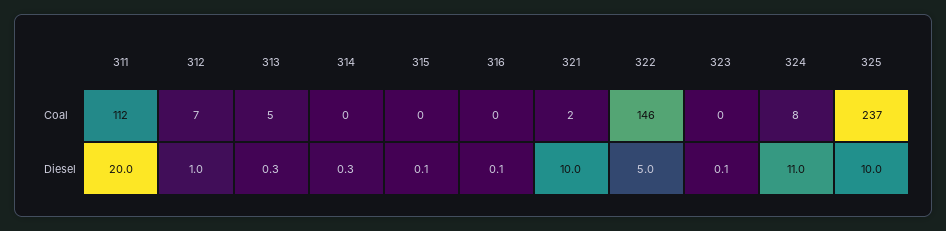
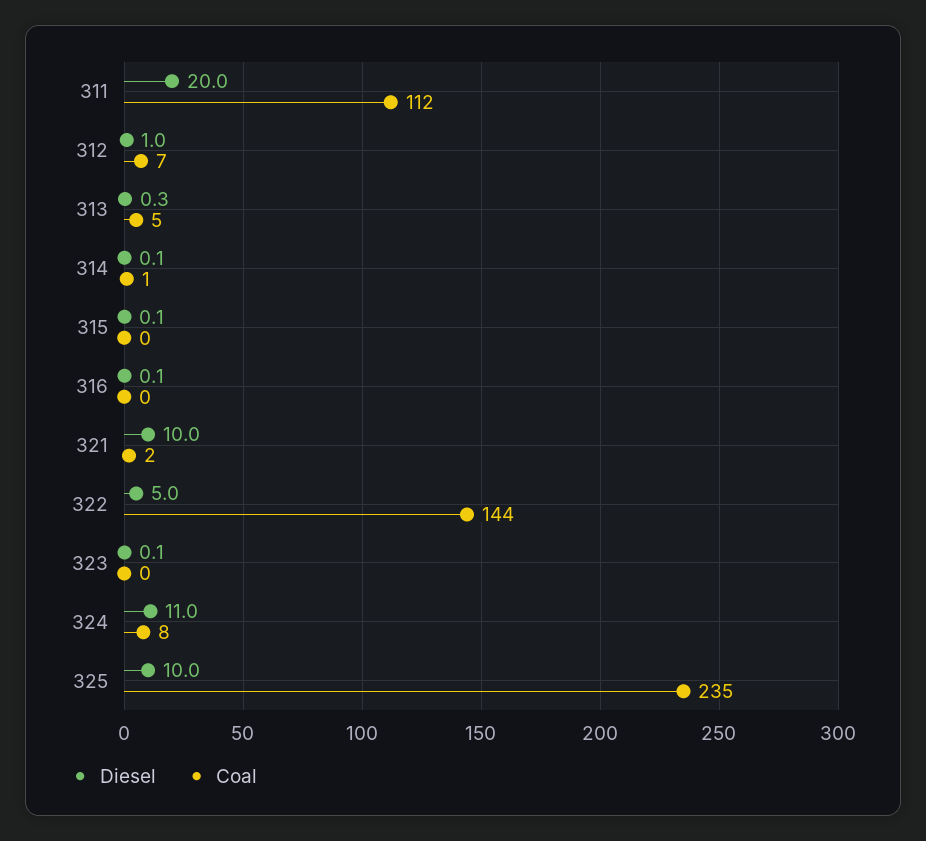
Coal, 314: 0 -> 1
Coal, 322: 146 -> 144
Coal, 325: 237 -> 235
Diesel, 314: 0.3 -> 0.1

